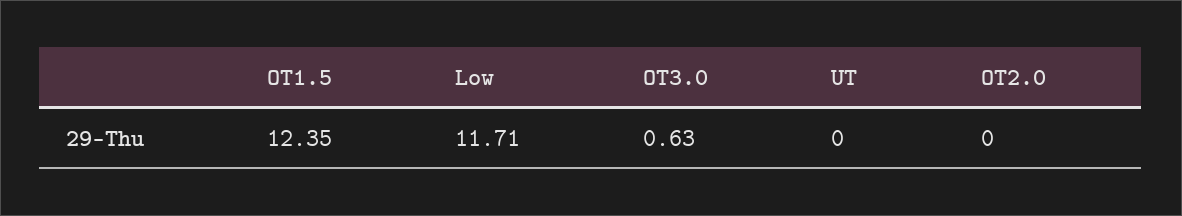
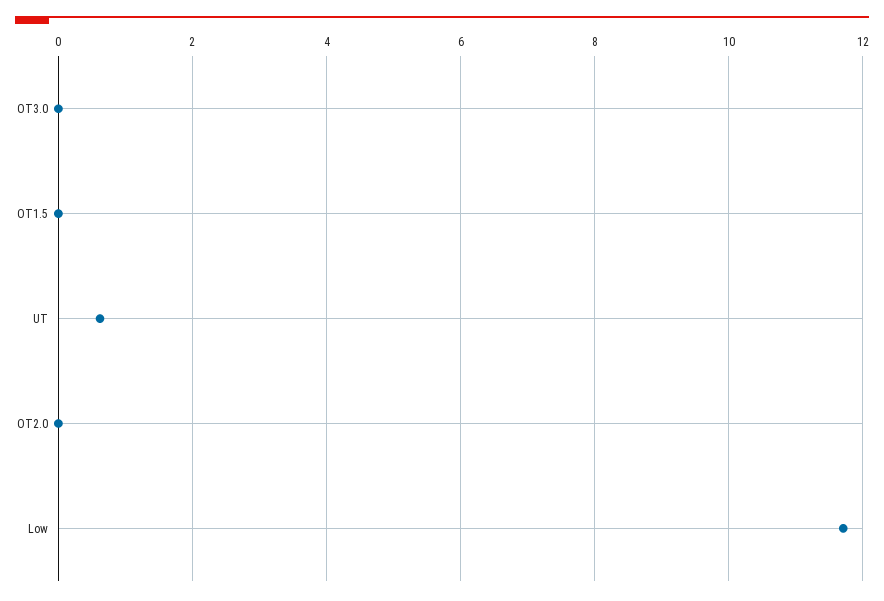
OT1.5: 12.35 -> 0
OT3.0: 0.63 -> 0
UT: 0 -> 0.6

